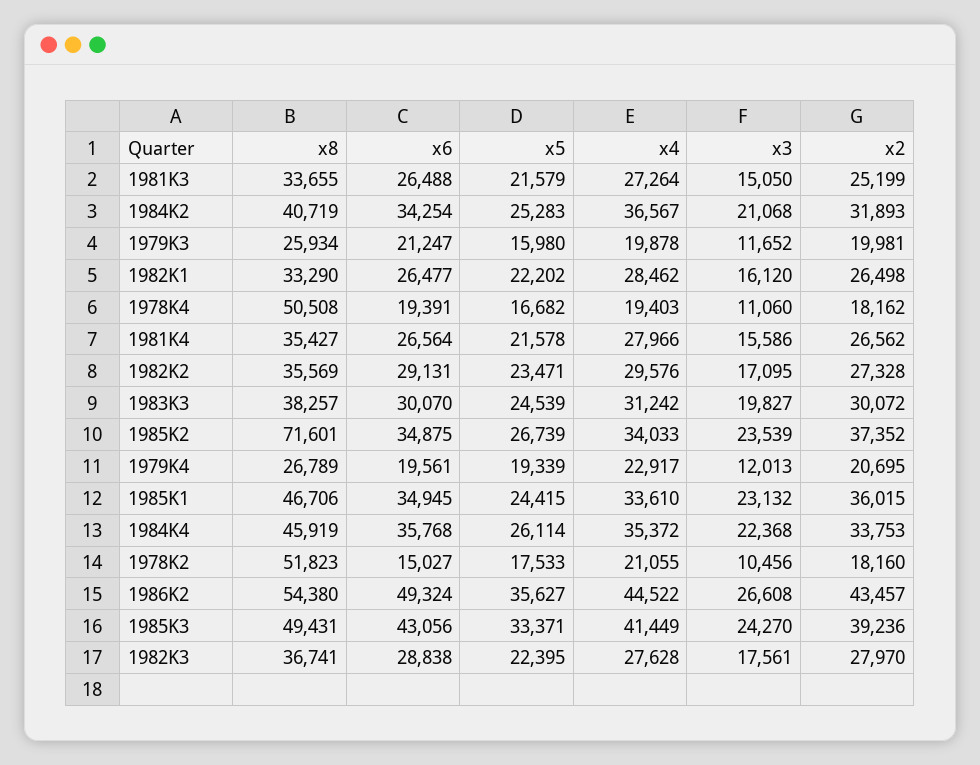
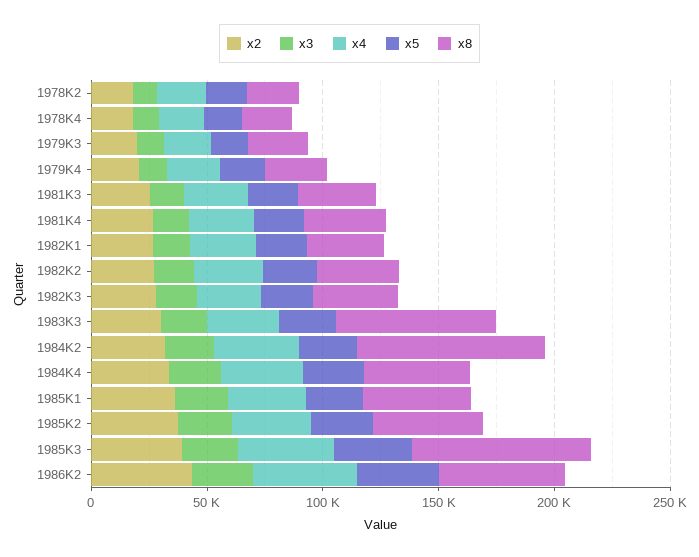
x6, 1981K3: 26488 -> none
x8, 1984K2: 40719 -> 80000
x6, 1984K2: 34254 -> none
x6, 1979K3: 21247 -> none
x6, 1982K1: 26477 -> none
x8, 1978K4: 50508 -> 20000
x6, 1978K4: 19391 -> none
x6, 1981K4: 26564 -> none
x6, 1982K2: 29131 -> none
x8, 1983K3: 38257 -> 70000
x6, 1983K3: 30070 -> none
x8, 1985K2: 71601 -> 50000
x6, 1985K2: 34875 -> none
x6, 1979K4: 19561 -> none
x6, 1985K1: 34945 -> none
x6, 1984K4: 35768 -> none
x8, 1978K2: 51823 -> 20000
x6, 1978K2: 15027 -> none
x6, 1986K2: 49324 -> none
x8, 1985K3: 49431 -> 80000
x6, 1985K3: 43056 -> none
x6, 1982K3: 28838 -> none

